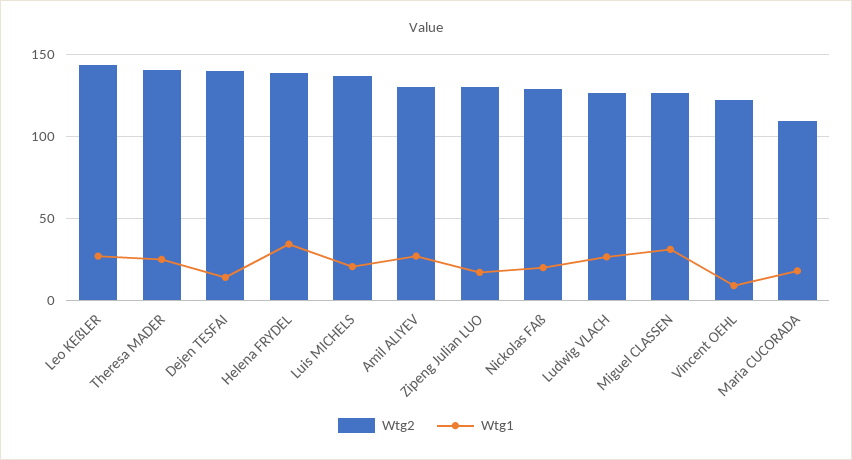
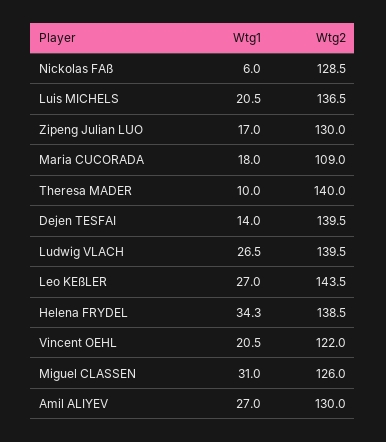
Wtg1, Theresa MADER: 25 -> 10
Wtg1, Nickolas FAß: 20 -> 6
Wtg2, Ludwig VLACH: 125 -> 139.5
Wtg1, Vincent OEHL: 10 -> 20.5

